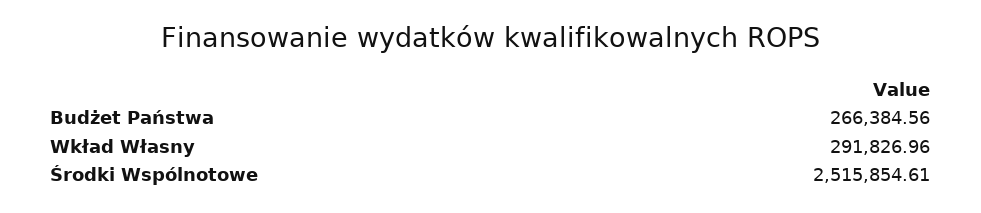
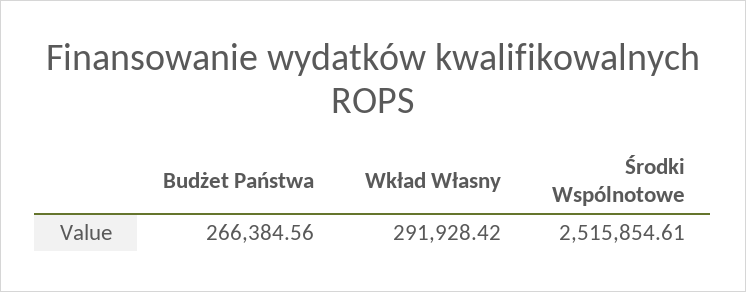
Wkład Własny: 291826.96 -> 291928.42

